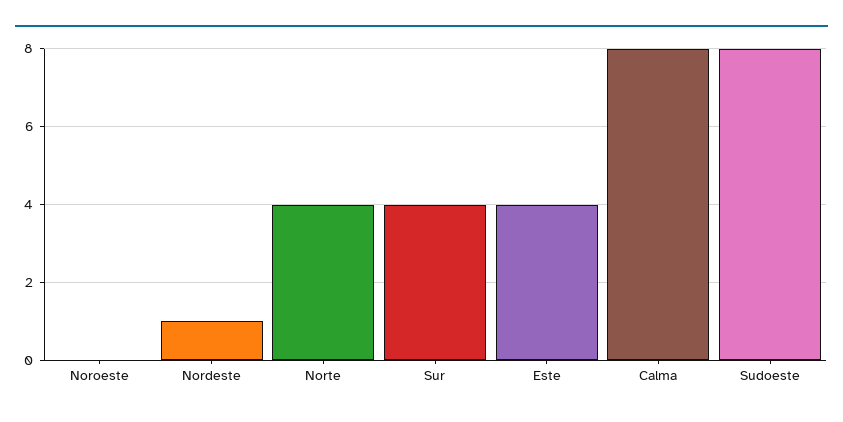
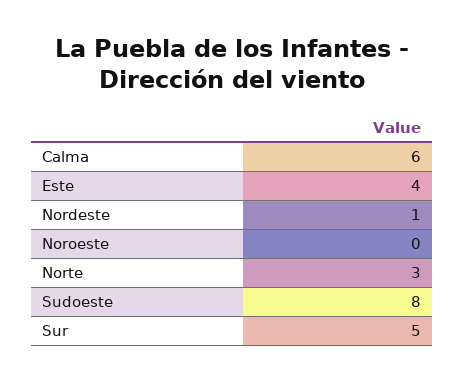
Norte: 4 -> 3
Sur: 4 -> 5
Calma: 8 -> 6

